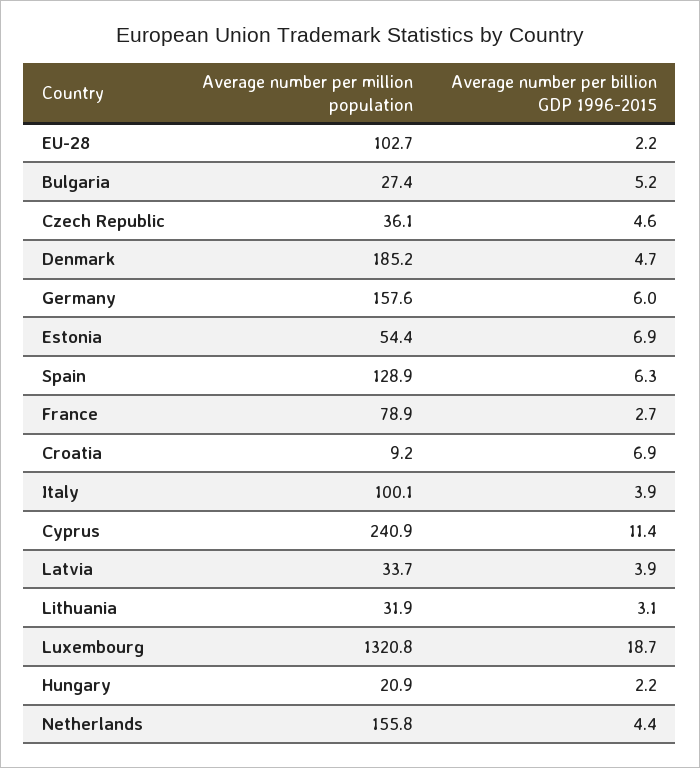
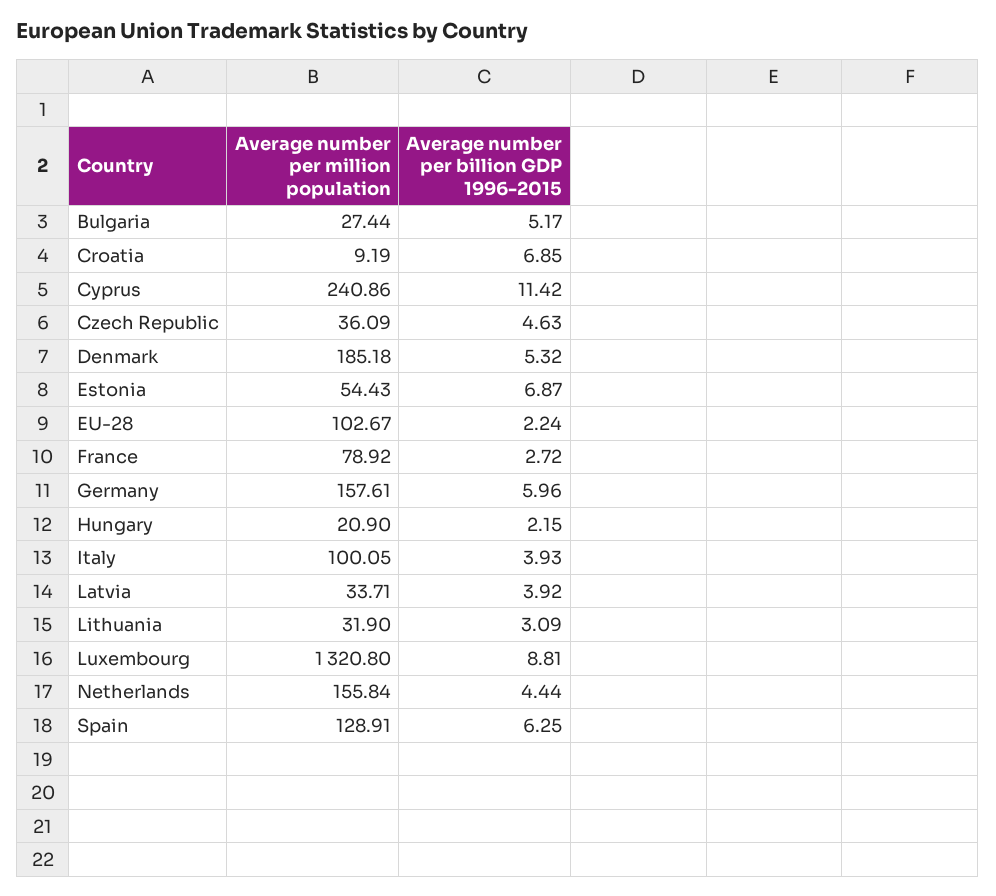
Average number per billion GDP 1996-2015, Denmark: 4.7 -> 5.32
Average number per billion GDP 1996-2015, Luxembourg: 18.7 -> 8.81

